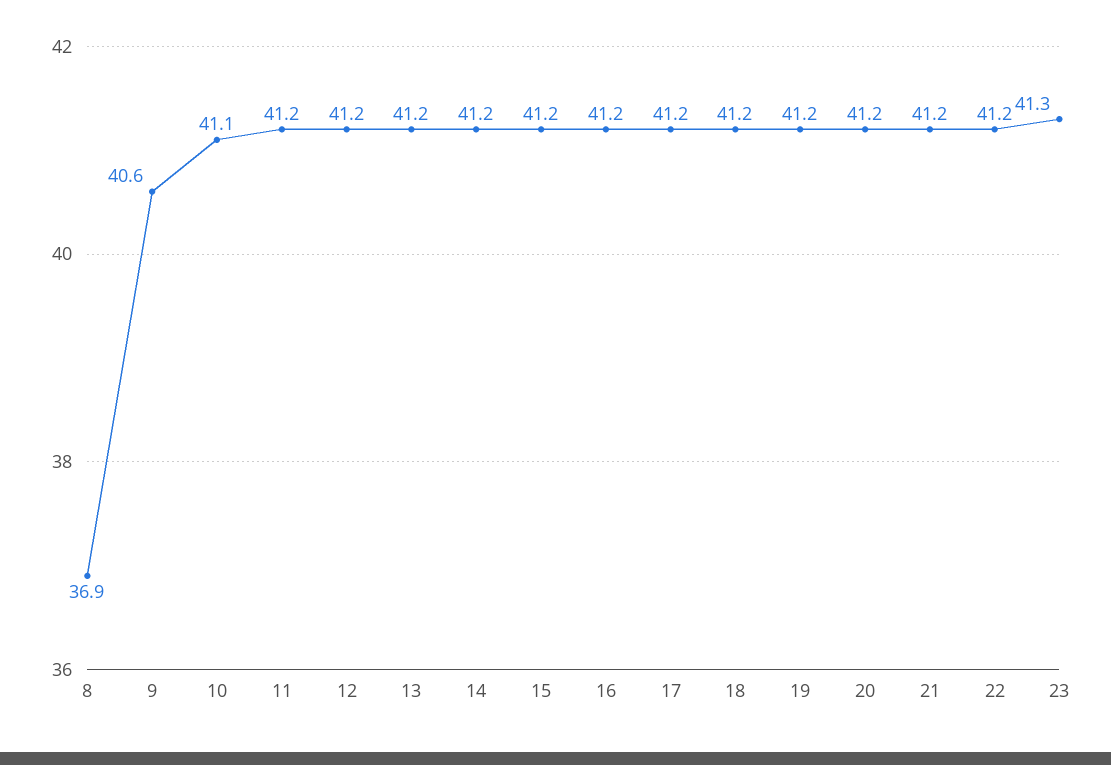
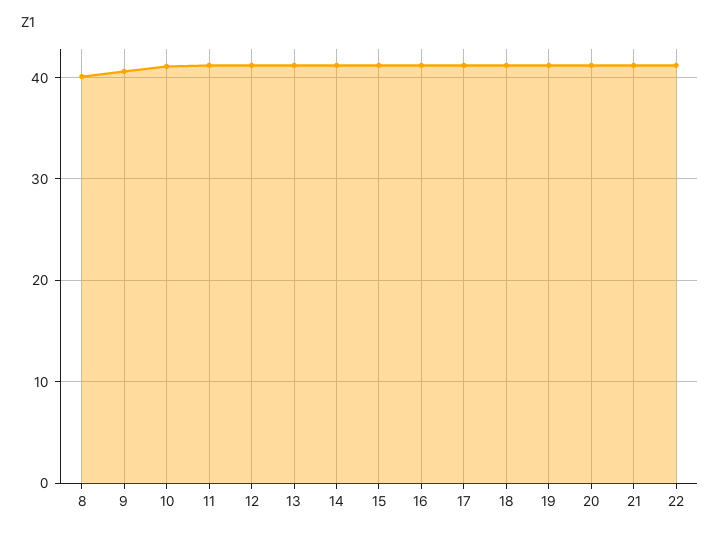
8: 36.9 -> 40
23: 41.3 -> none

